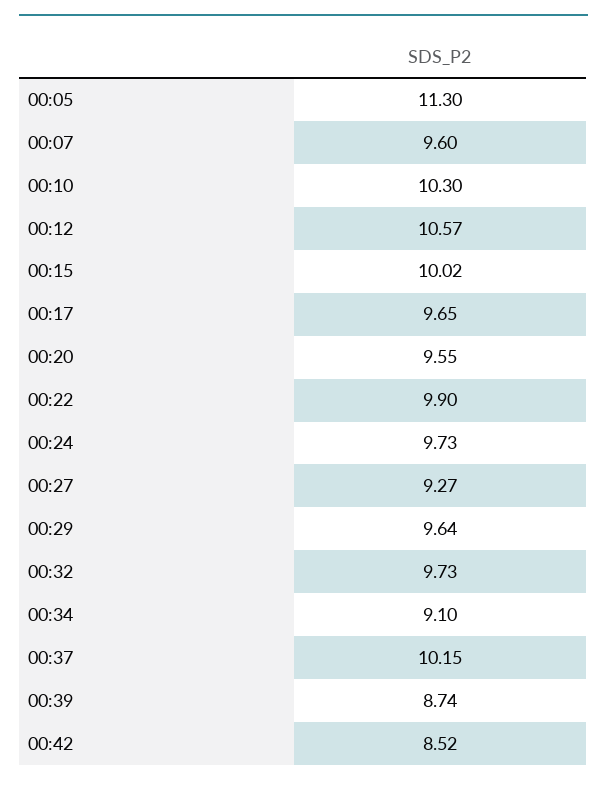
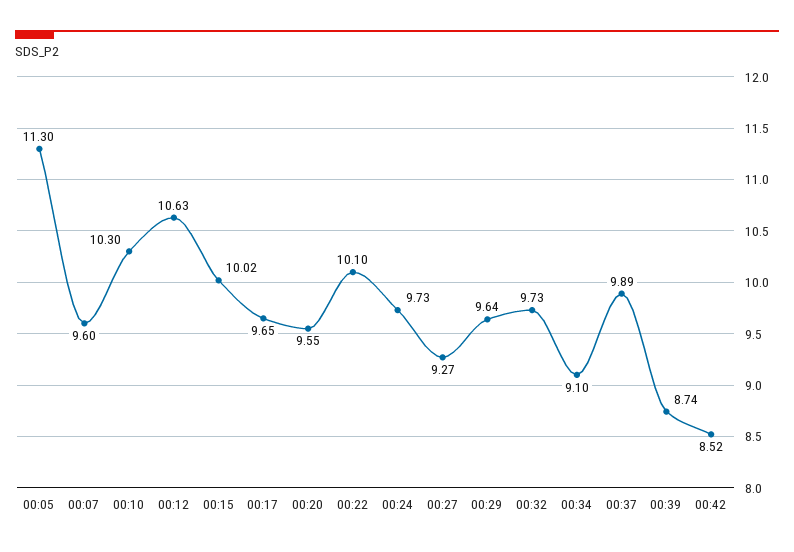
00:12: 10.57 -> 10.63
00:22: 9.9 -> 10.1
00:37: 10.15 -> 9.89

